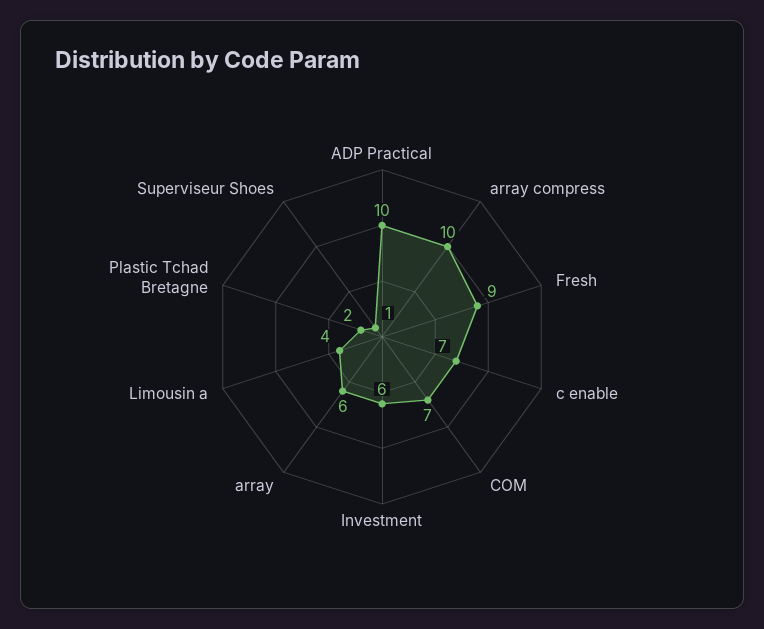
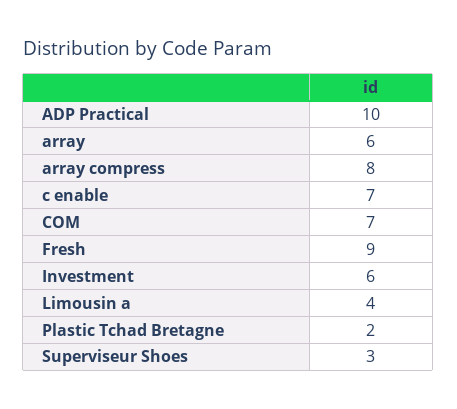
array compress: 10 -> 8
Superviseur Shoes: 1 -> 3

